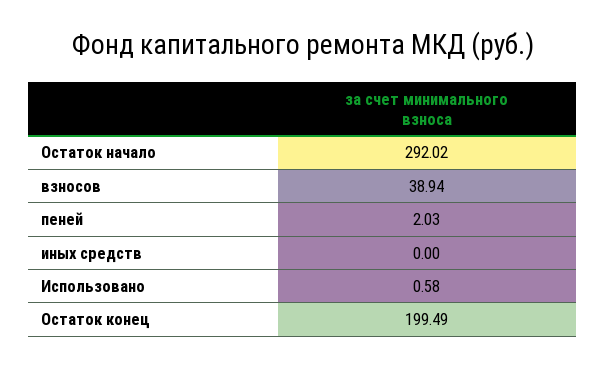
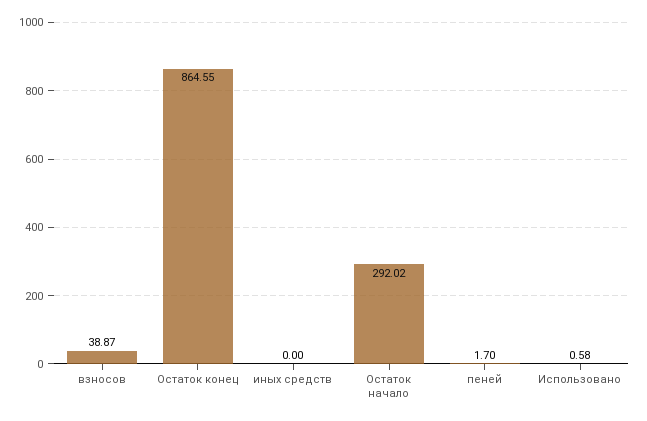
взносов: 38.94 -> 38.87
пеней: 2.03 -> 1.7
Остаток конец: 199.49 -> 864.55

